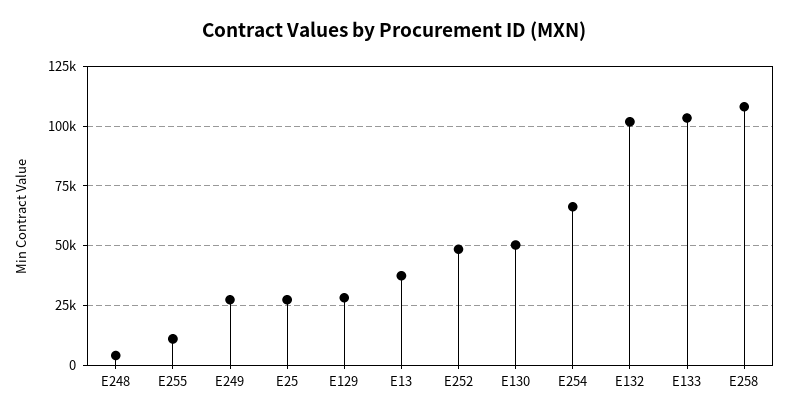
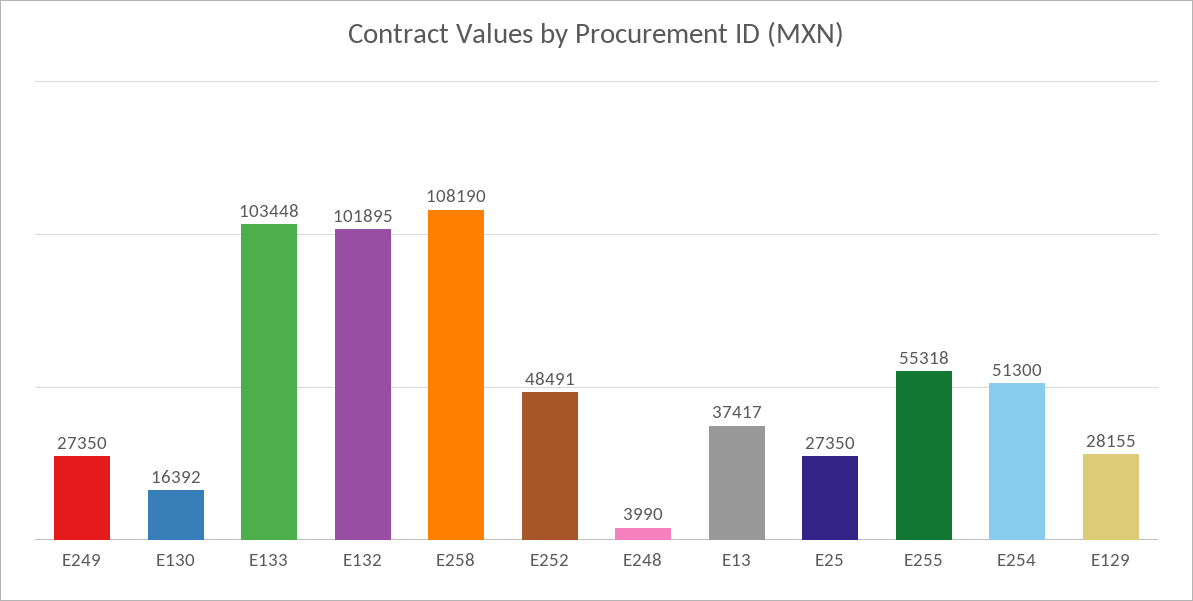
E255: 10000 -> 55318
E130: 50000 -> 16392
E254: 65000 -> 51300

